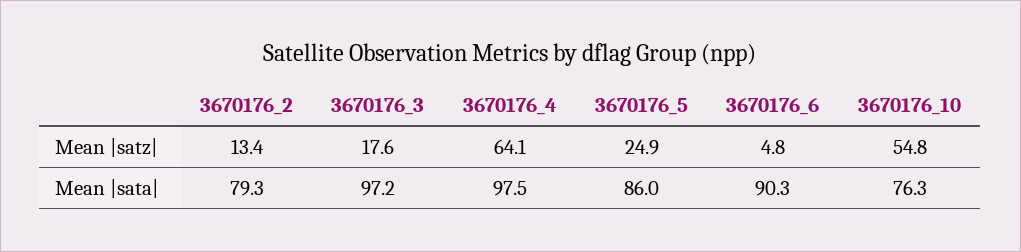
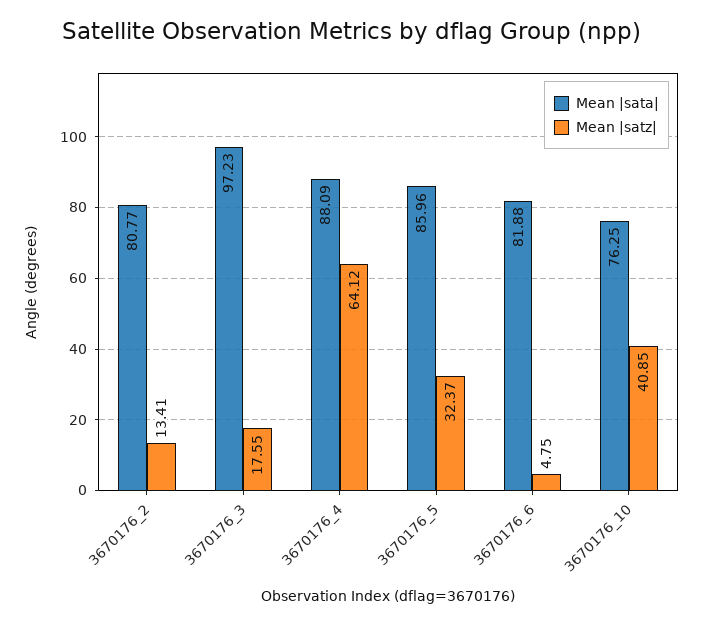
Mean |satz|, 3670176_5: 24.9 -> 32.37
Mean |satz|, 3670176_10: 54.8 -> 40.85
Mean |sata|, 3670176_2: 79.3 -> 80.77
Mean |sata|, 3670176_4: 97.5 -> 88.09
Mean |sata|, 3670176_6: 90.3 -> 81.88

